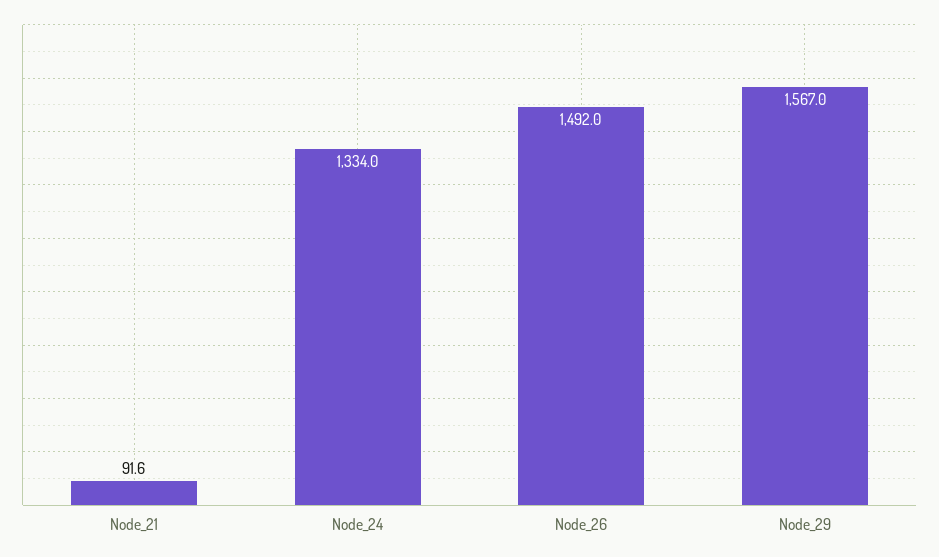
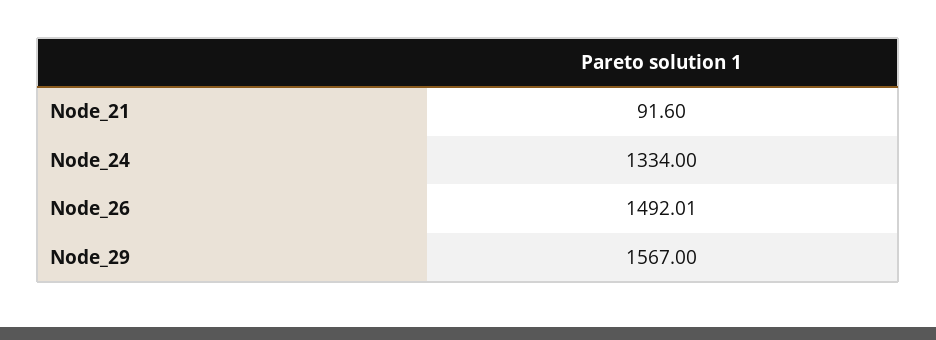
Node_26: 1492 -> 1492.01

